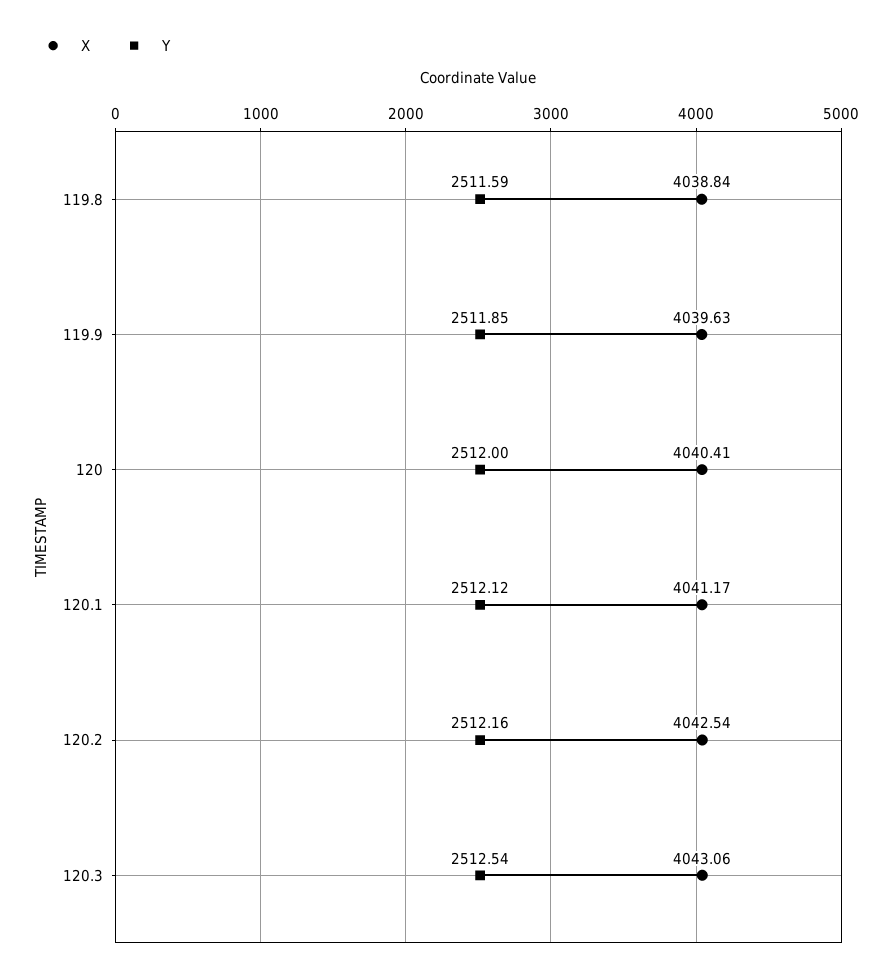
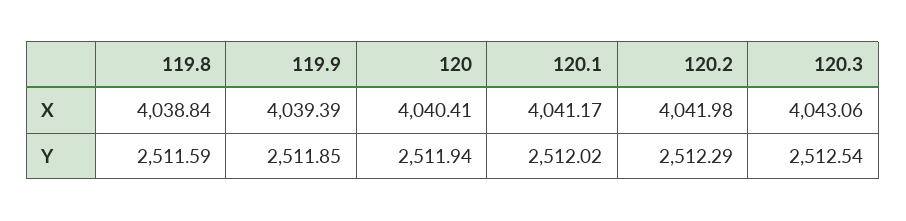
X, 119.9: 4039.63 -> 4039.39
Y, 120: 2512 -> 2511.94
Y, 120.1: 2512.12 -> 2512.02
X, 120.2: 4042.54 -> 4041.98
Y, 120.2: 2512.16 -> 2512.29

